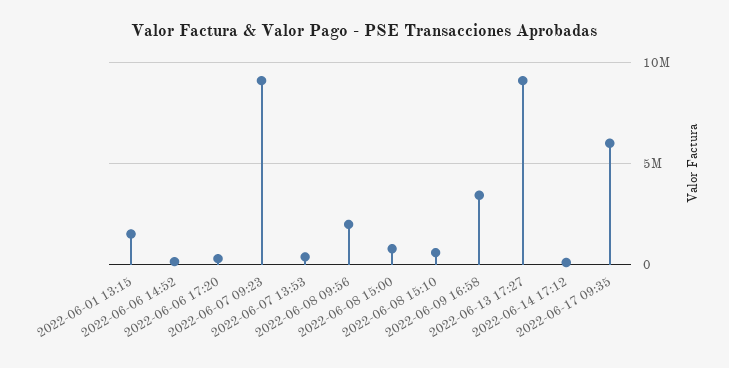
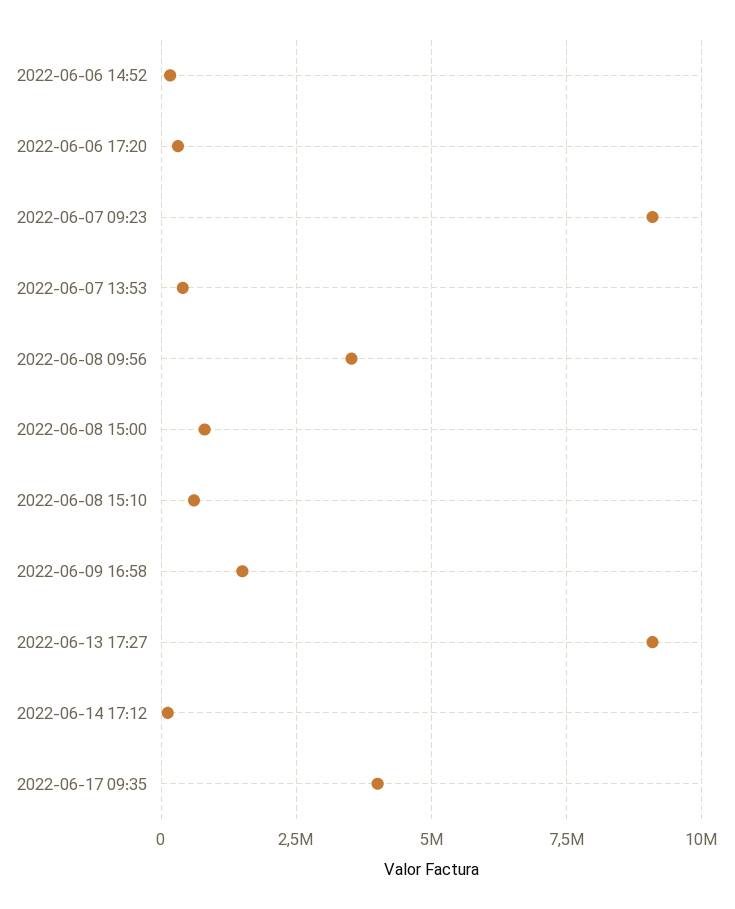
2022-06-01 13:15: 1500000 -> none
2022-06-08 09:56: 2000000 -> 3500000
2022-06-09 16:58: 3500000 -> 1500000
2022-06-17 09:35: 6000000 -> 4000000

